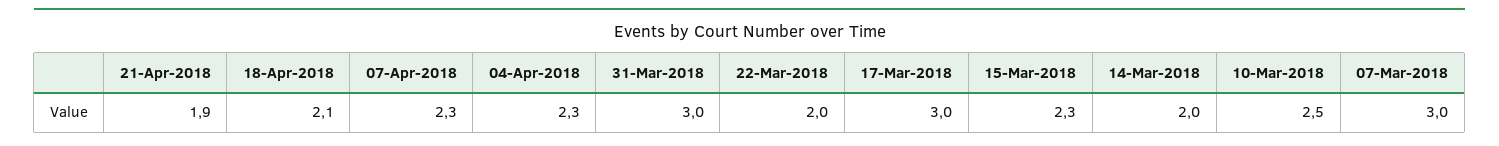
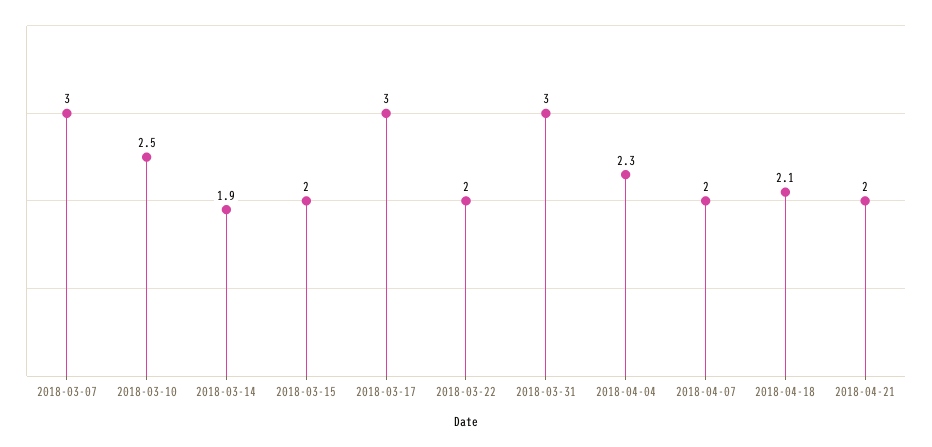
21-Apr-2018: 1.9 -> 2
07-Apr-2018: 2.3 -> 2
15-Mar-2018: 2.3 -> 2
14-Mar-2018: 2 -> 1.9

